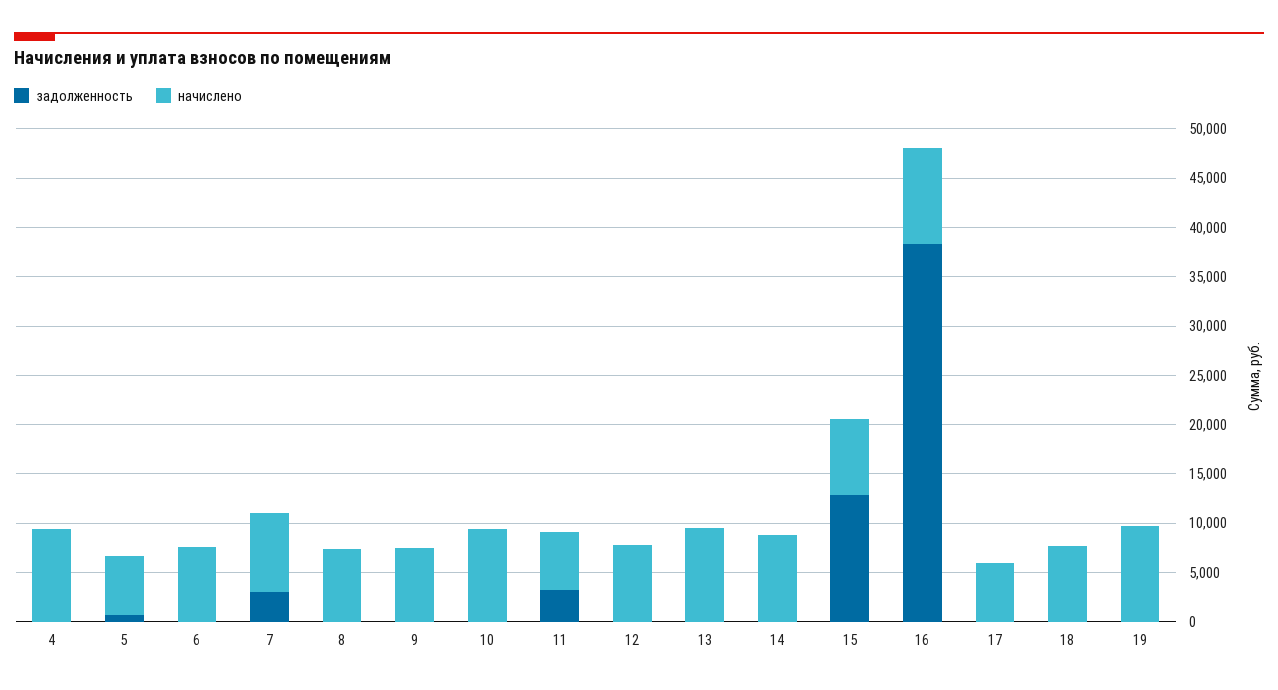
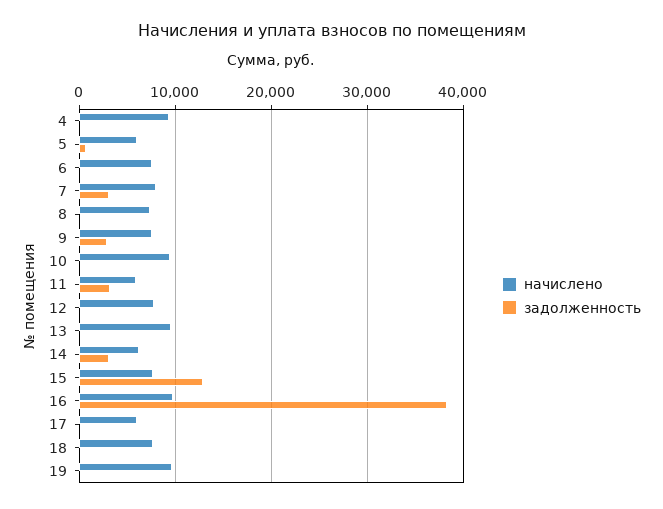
задолженность, 9: 0 -> 3000
задолженность, 14: 0 -> 3000
начислено, 14: 9000 -> 6000

